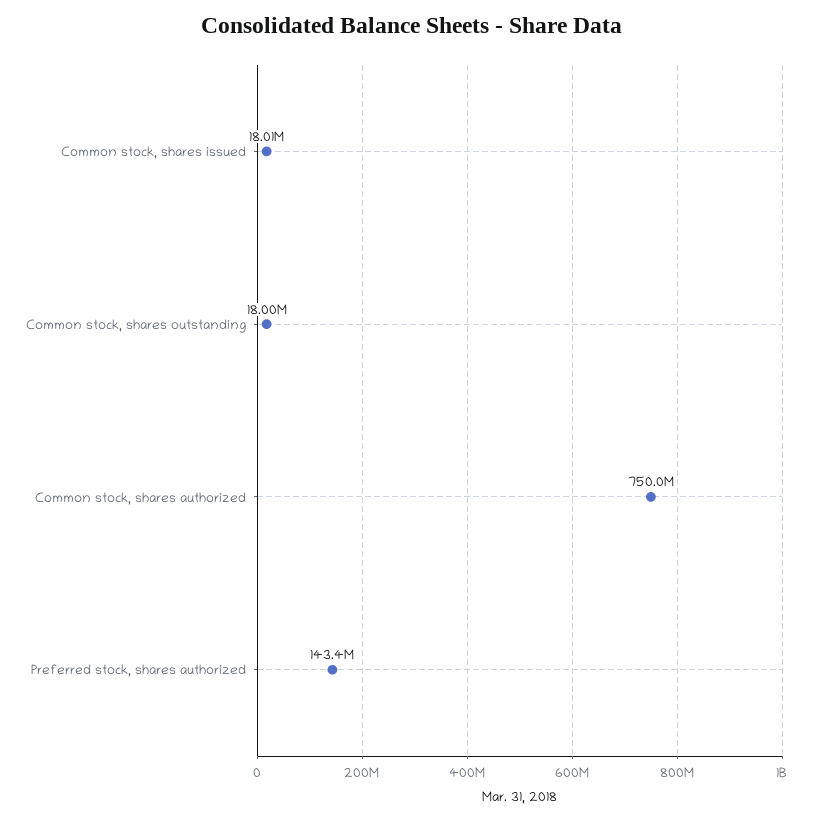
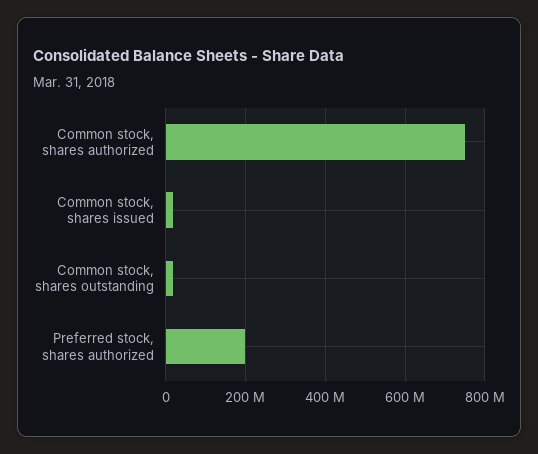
Preferred stock, shares authorized: 143400000 -> 200000000

